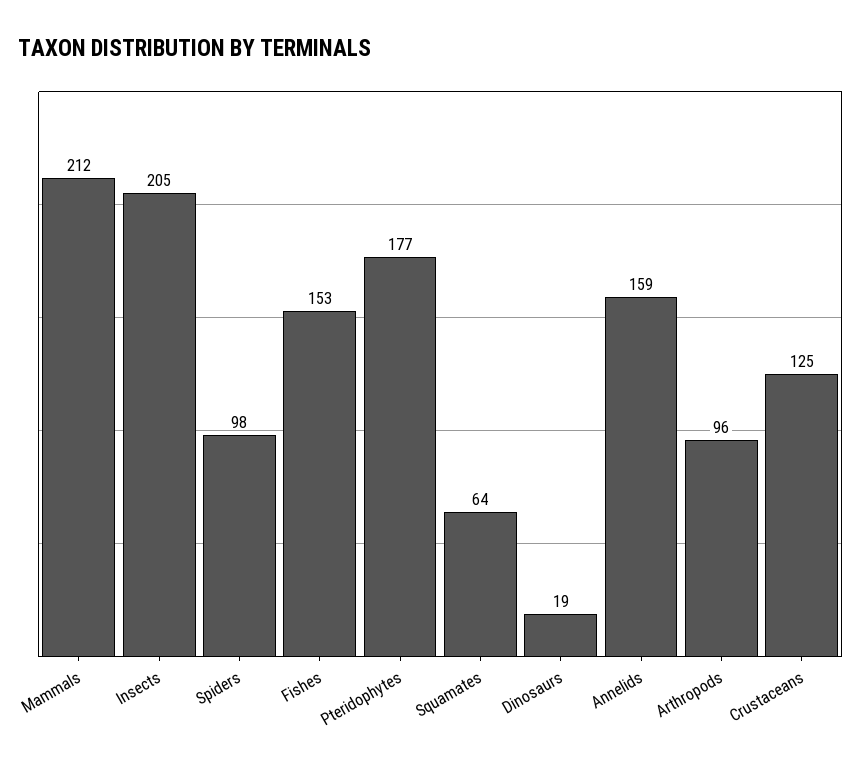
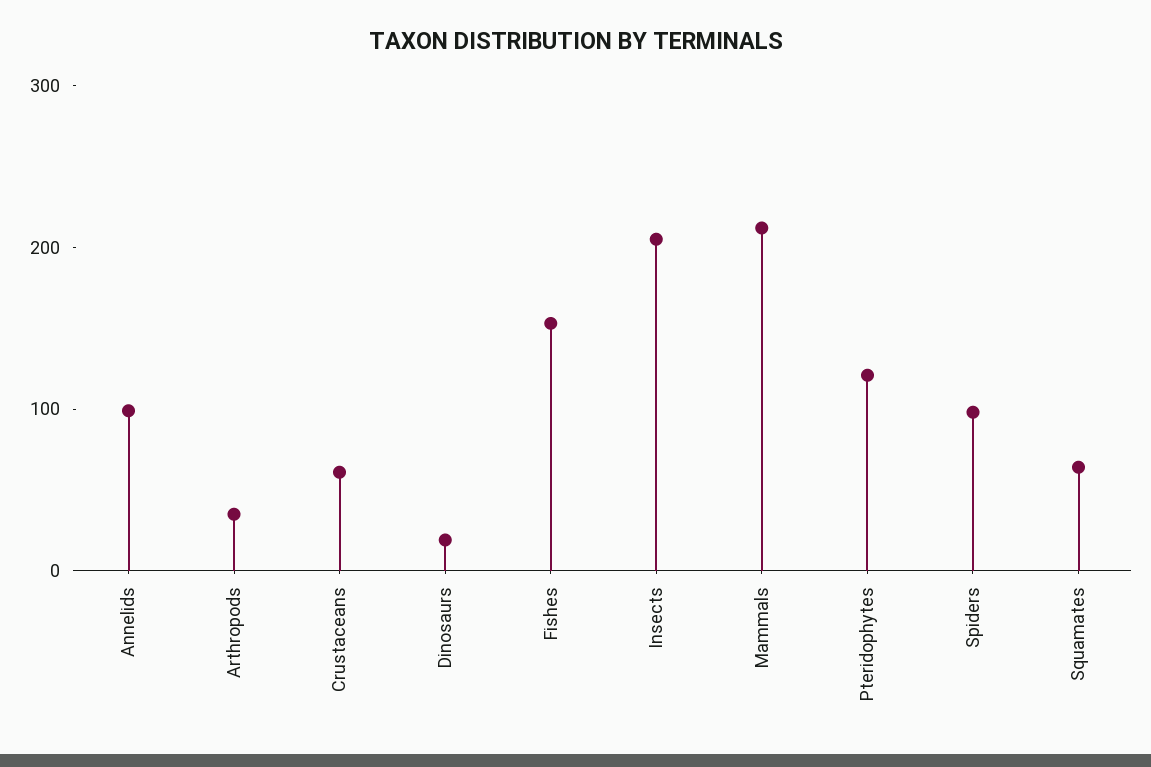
Pteridophytes: 177 -> 120
Annelids: 159 -> 100
Arthropods: 96 -> 40
Crustaceans: 125 -> 60

